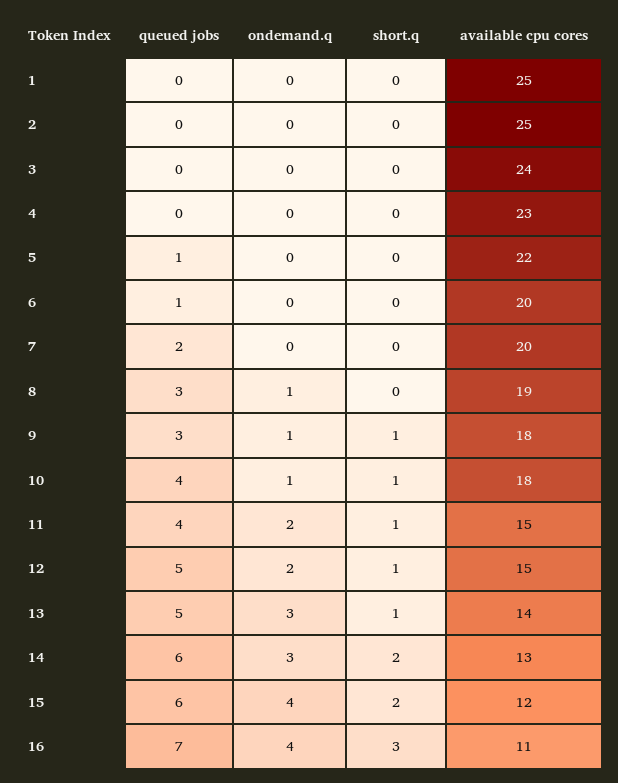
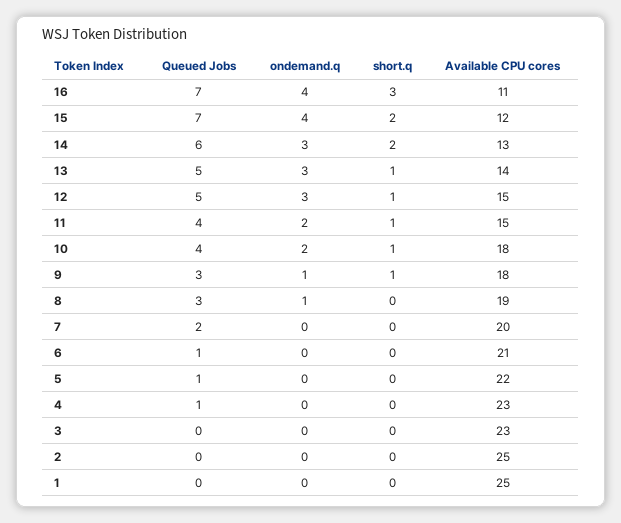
available cpu cores, 3: 24 -> 23
queued jobs, 4: 0 -> 1
available cpu cores, 6: 20 -> 21
ondemand.q, 10: 1 -> 2
ondemand.q, 12: 2 -> 3
queued jobs, 15: 6 -> 7

